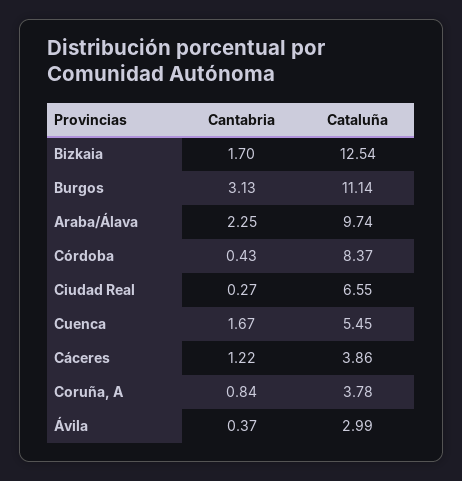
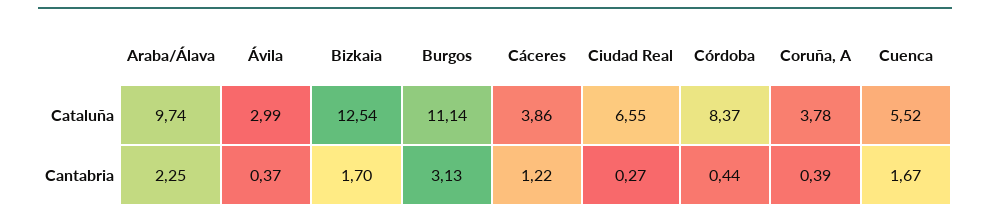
Cantabria, Córdoba: 0.43 -> 0.44
Cataluña, Cuenca: 5.45 -> 5.52
Cantabria, Coruña, A: 0.84 -> 0.39

